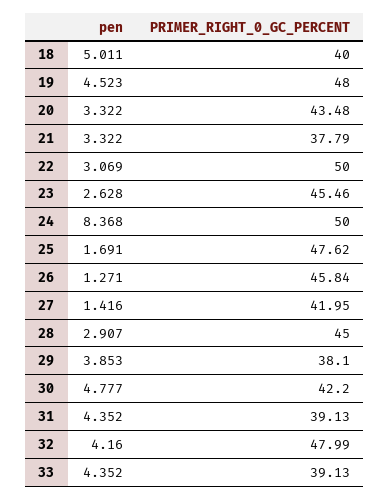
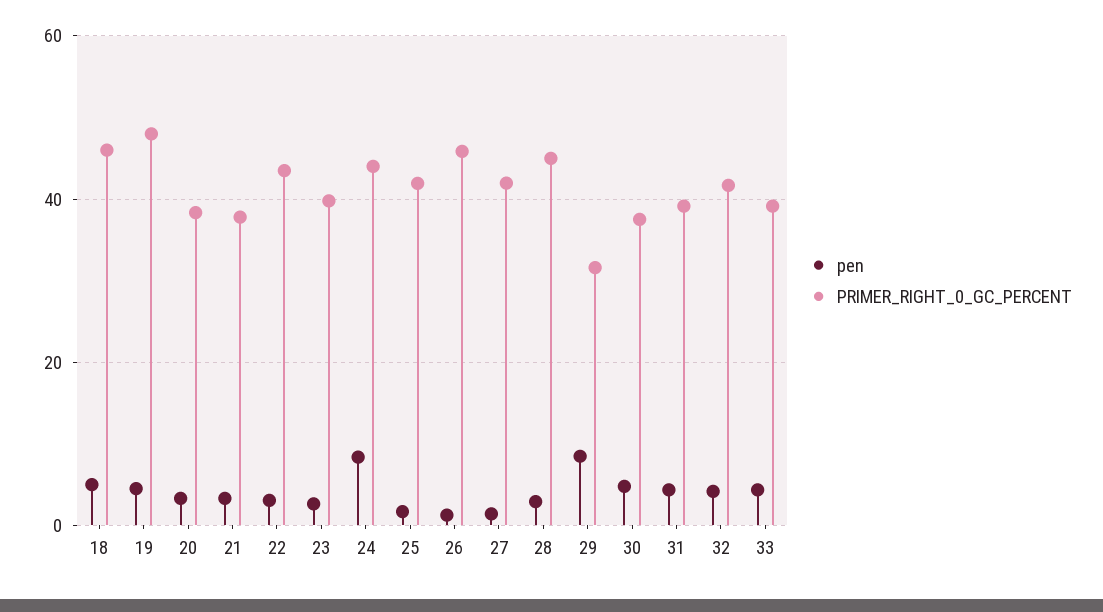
PRIMER_RIGHT_0_GC_PERCENT, 18: 40 -> 46
PRIMER_RIGHT_0_GC_PERCENT, 20: 43.48 -> 38
PRIMER_RIGHT_0_GC_PERCENT, 22: 50 -> 44
PRIMER_RIGHT_0_GC_PERCENT, 23: 45.46 -> 40
PRIMER_RIGHT_0_GC_PERCENT, 24: 50 -> 44
PRIMER_RIGHT_0_GC_PERCENT, 25: 47.62 -> 42
pen, 29: 3.853 -> 8
PRIMER_RIGHT_0_GC_PERCENT, 29: 38.1 -> 32
PRIMER_RIGHT_0_GC_PERCENT, 30: 42.2 -> 38
PRIMER_RIGHT_0_GC_PERCENT, 32: 47.99 -> 42

